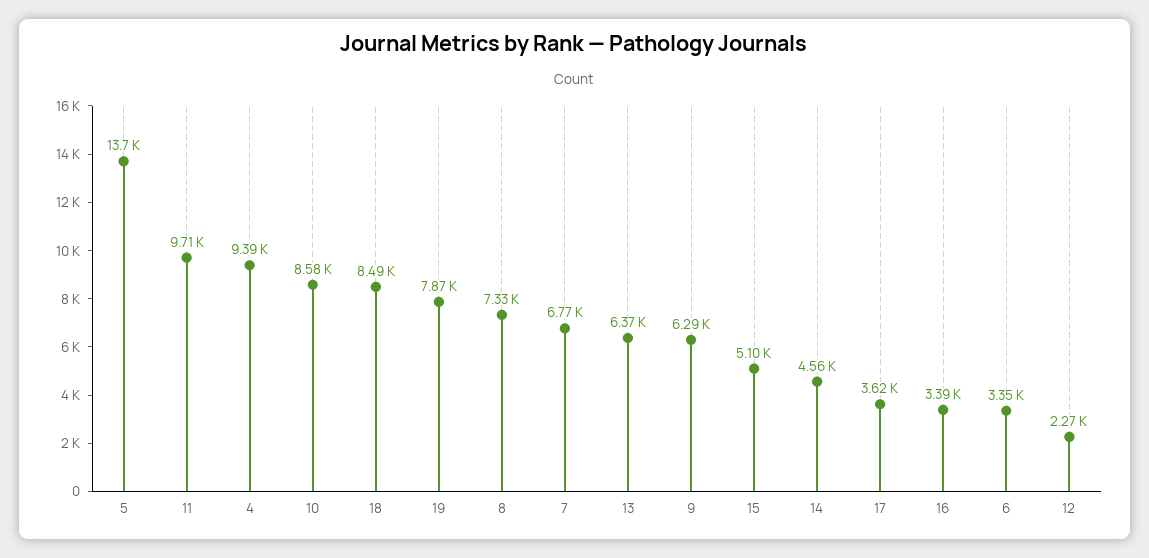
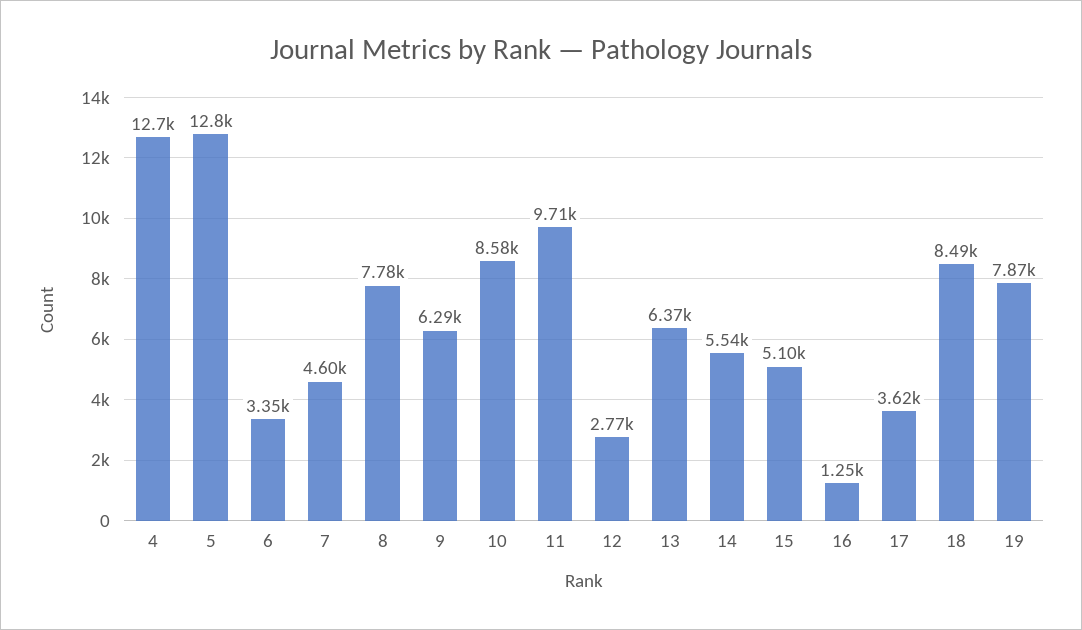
5: 13700 -> 12800
4: 9390 -> 12700
8: 7330 -> 7780
7: 6770 -> 4600
14: 4560 -> 5540
16: 3390 -> 1250
12: 2270 -> 2770

